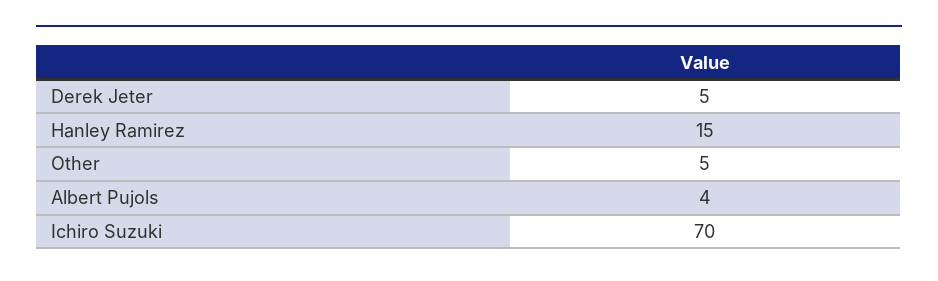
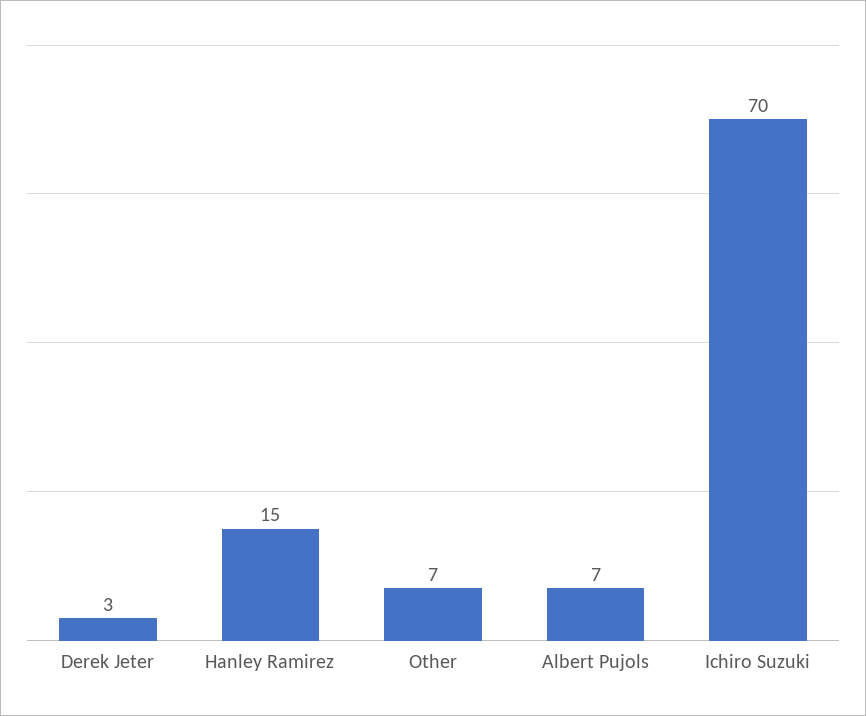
Derek Jeter: 5 -> 3
Other: 5 -> 7
Albert Pujols: 4 -> 7

